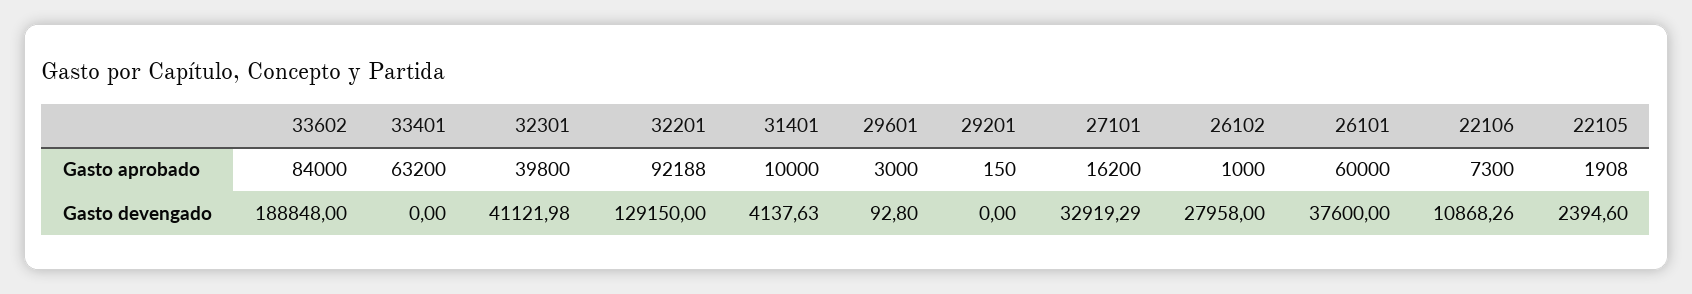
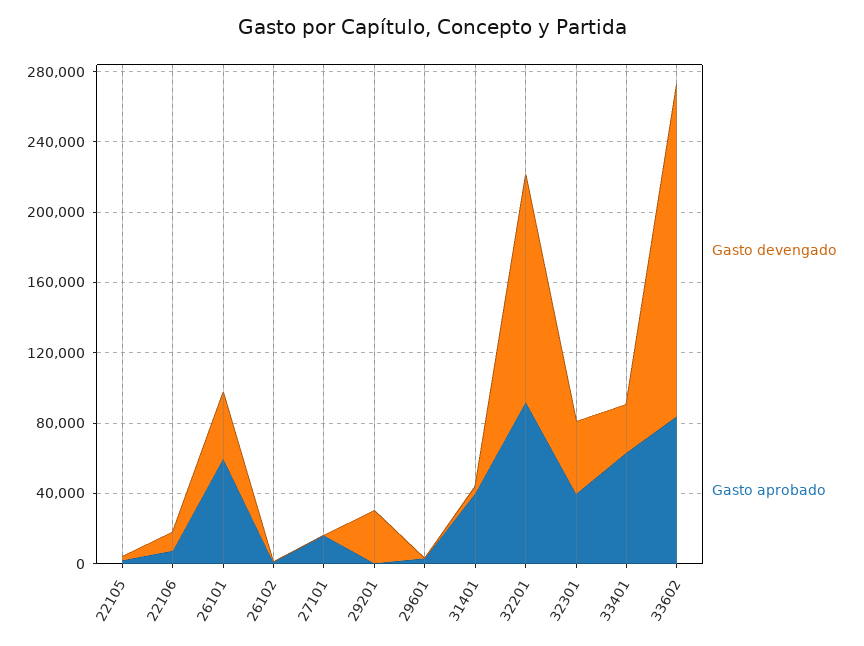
Gasto aprobado, 31401: 10000 -> 40000
Gasto devengado, 33401: 0 -> 30000
Gasto devengado, 29201: 0 -> 30000
Gasto devengado, 27101: 32919.29 -> 0
Gasto devengado, 26102: 27958 -> 0

